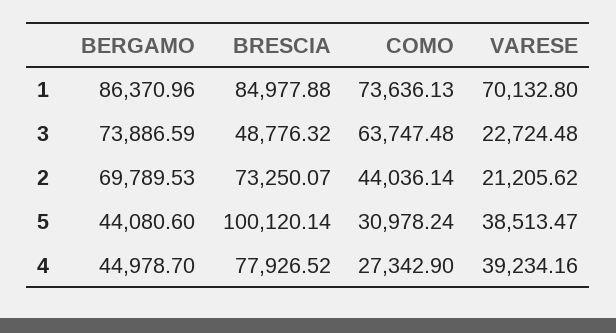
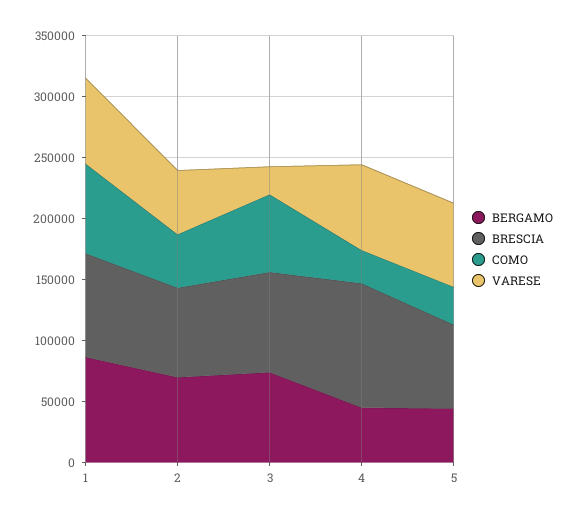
BRESCIA, 3: 48776.32 -> 80000
VARESE, 2: 21205.62 -> 50000
BRESCIA, 5: 100120.14 -> 70000
VARESE, 5: 38513.47 -> 70000
BRESCIA, 4: 77926.52 -> 100000
VARESE, 4: 39234.16 -> 70000

